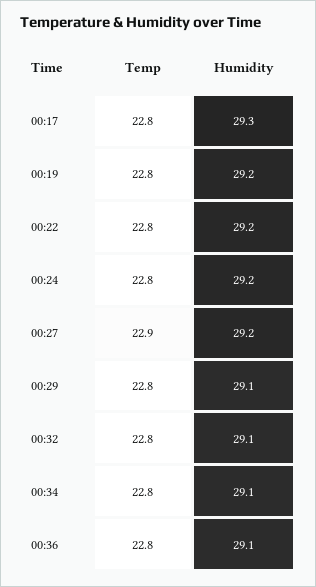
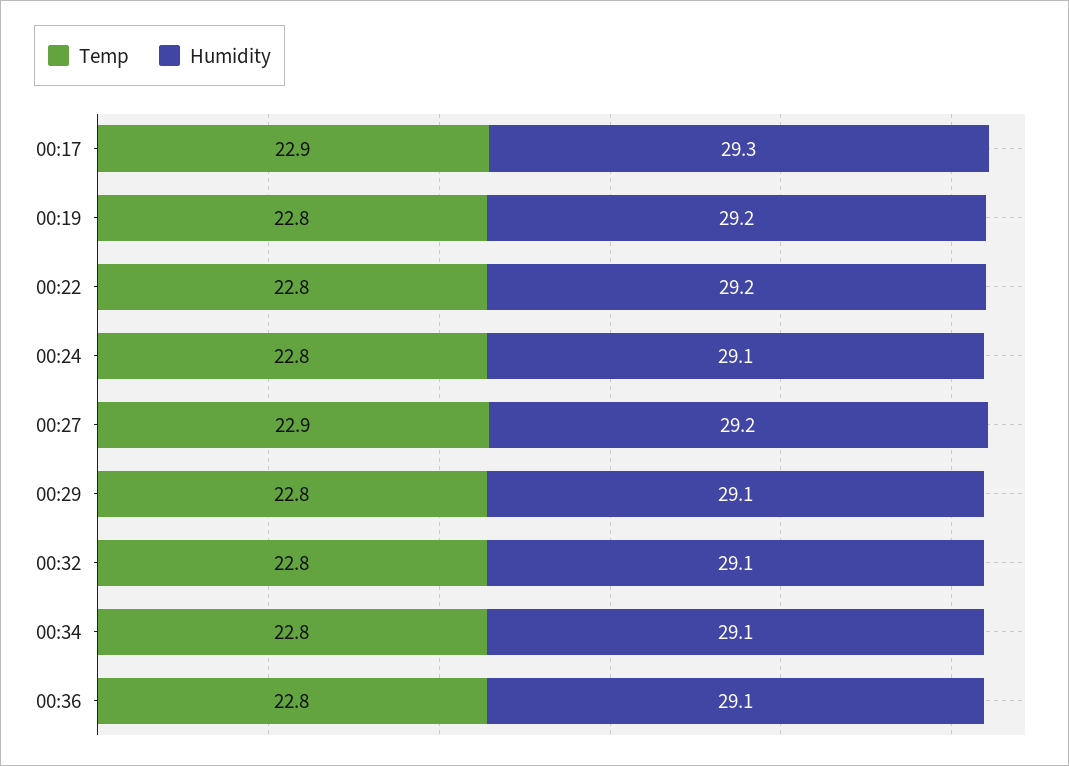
Temp, 00:17: 22.8 -> 22.9
Humidity, 00:24: 29.2 -> 29.1

